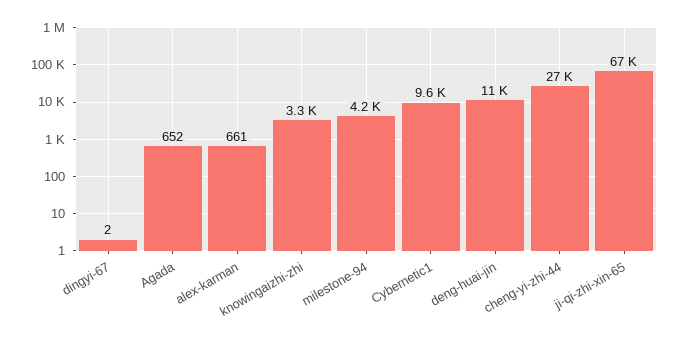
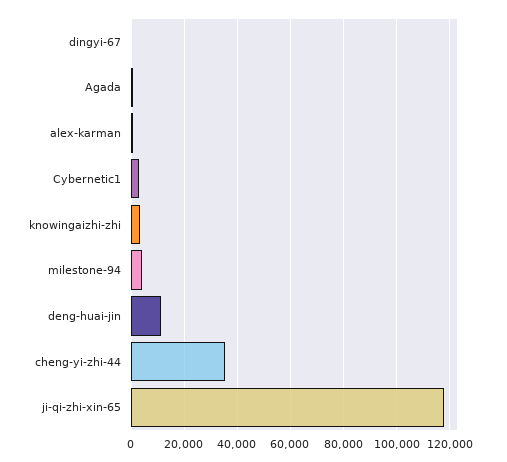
Cybernetic1: 9600 -> 2500
cheng-yi-zhi-44: 27000 -> 35000
ji-qi-zhi-xin-65: 67000 -> 117500

